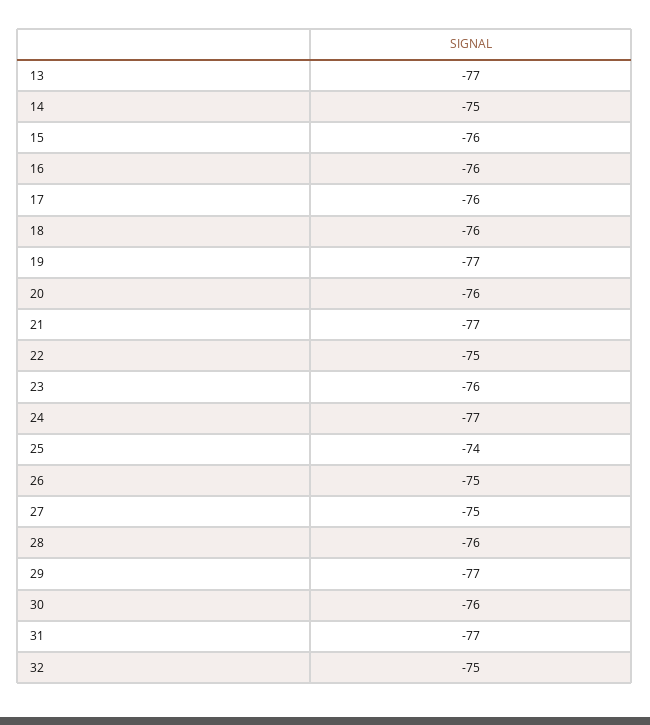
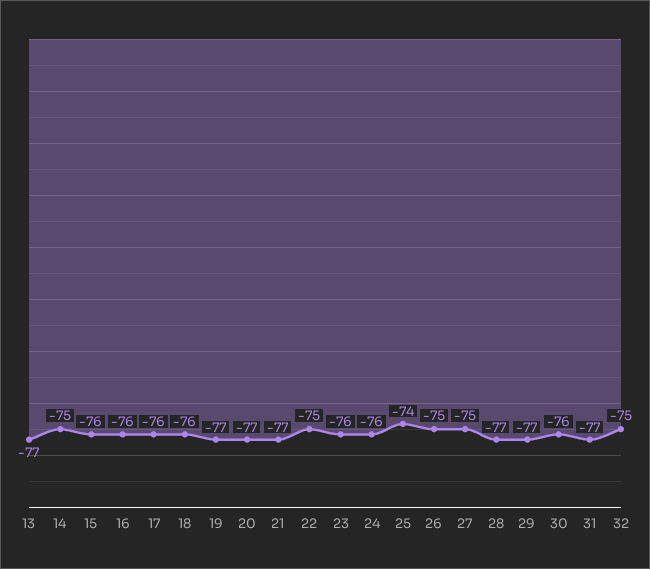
20: -76 -> -77
24: -77 -> -76
28: -76 -> -77

